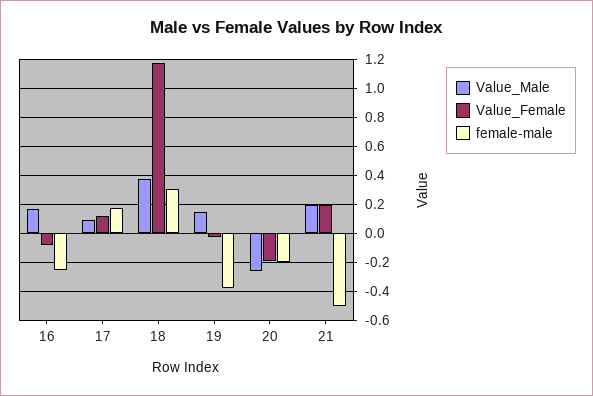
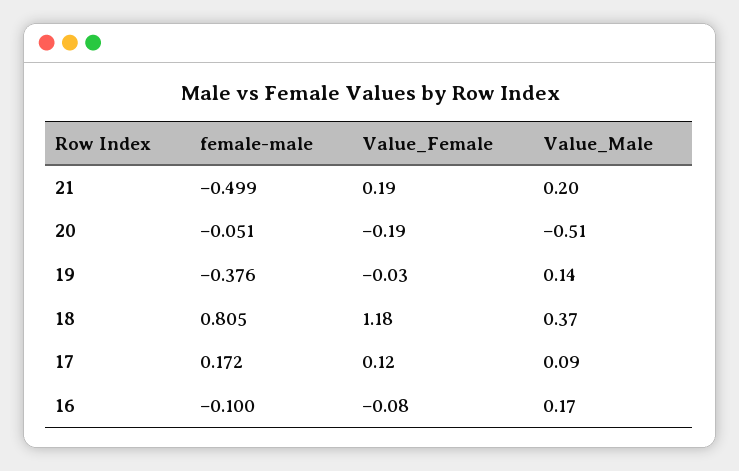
female-male, 16: -0.25 -> -0.1
female-male, 18: 0.3 -> 0.805
Value_Male, 20: -0.25 -> -0.51
female-male, 20: -0.2 -> -0.051

